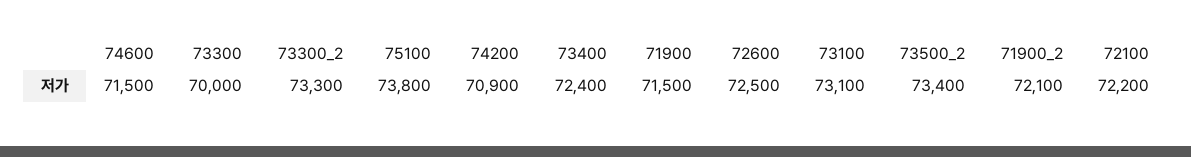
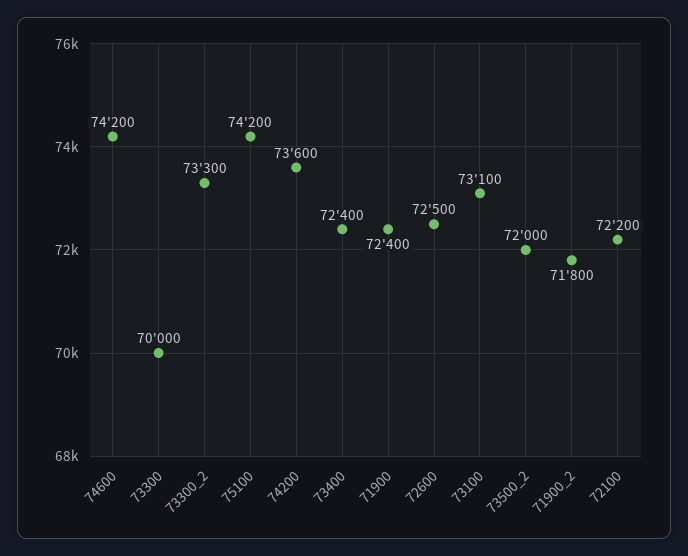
74600: 71500 -> 74200
75100: 73800 -> 74200
74200: 70900 -> 73600
71900: 71500 -> 72400
73500_2: 73400 -> 72000
71900_2: 72100 -> 71800

